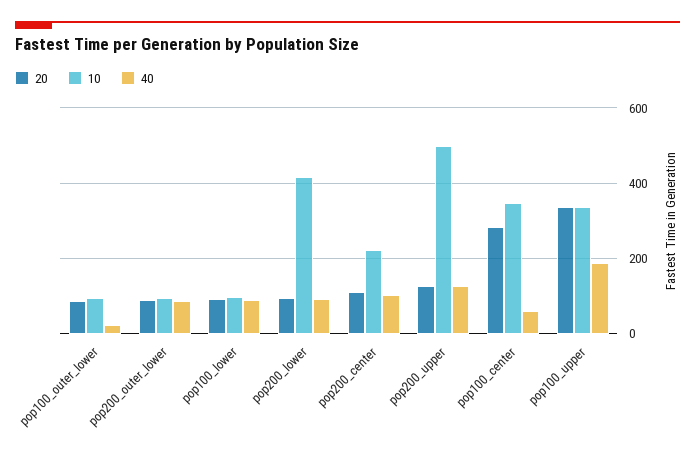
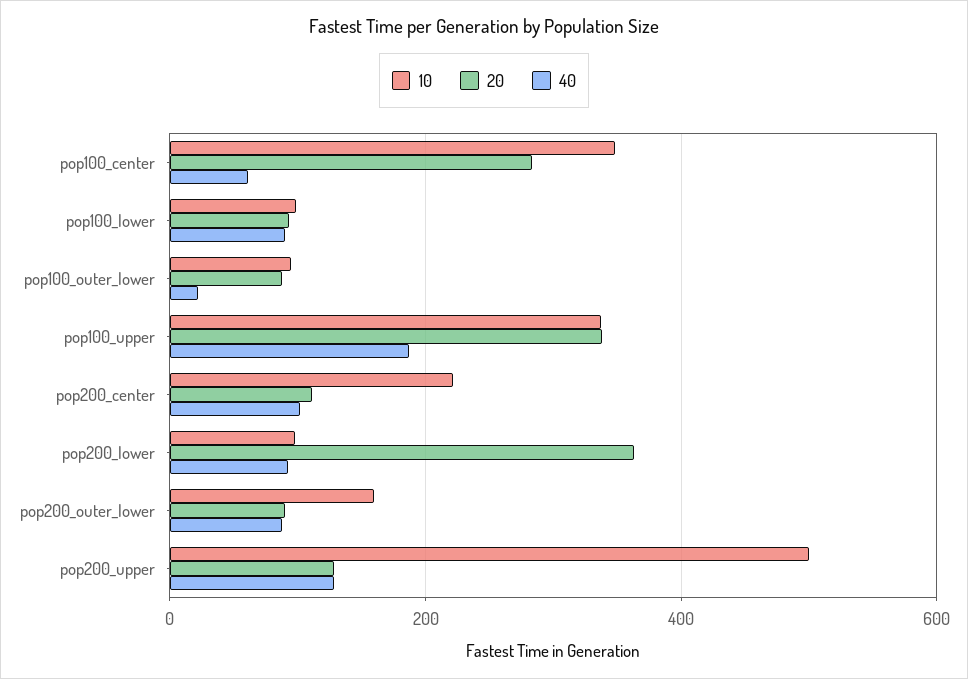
10, pop200_outer_lower: 100 -> 160
20, pop200_lower: 100 -> 360
10, pop200_lower: 420 -> 100

